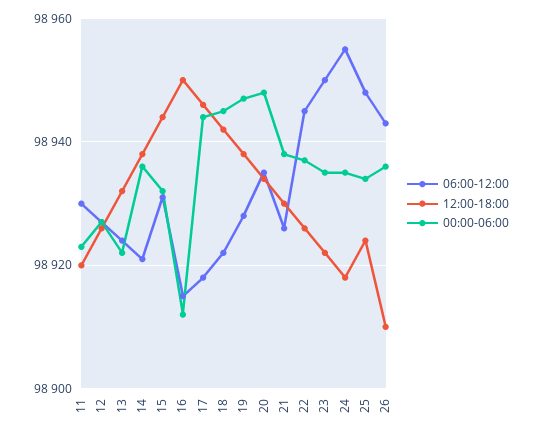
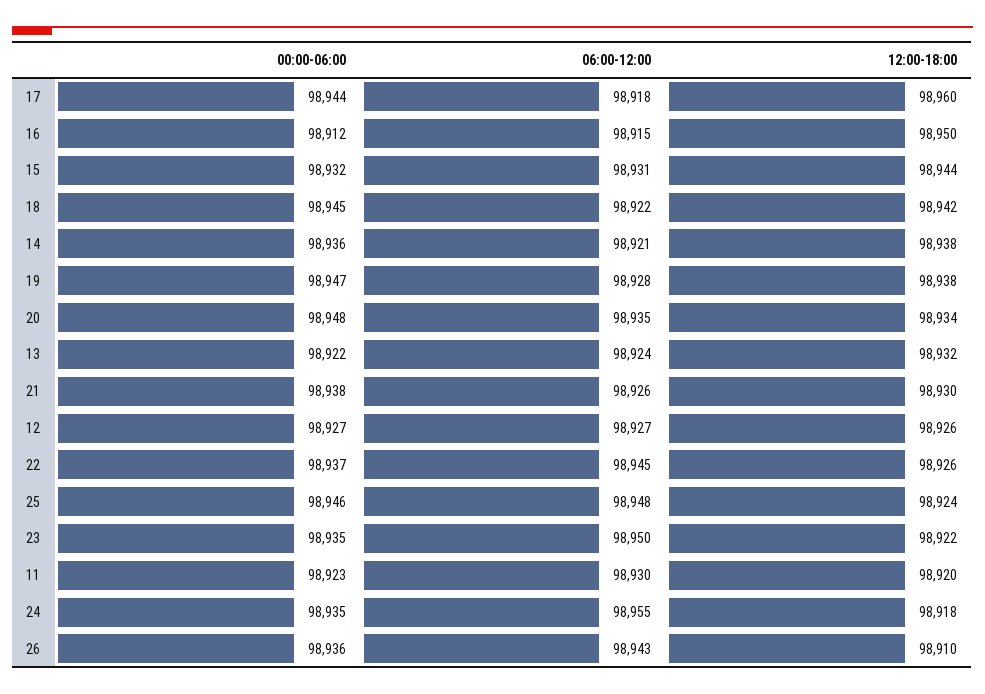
12:00-18:00, 17: 98945 -> 98960
00:00-06:00, 25: 98935 -> 98946

